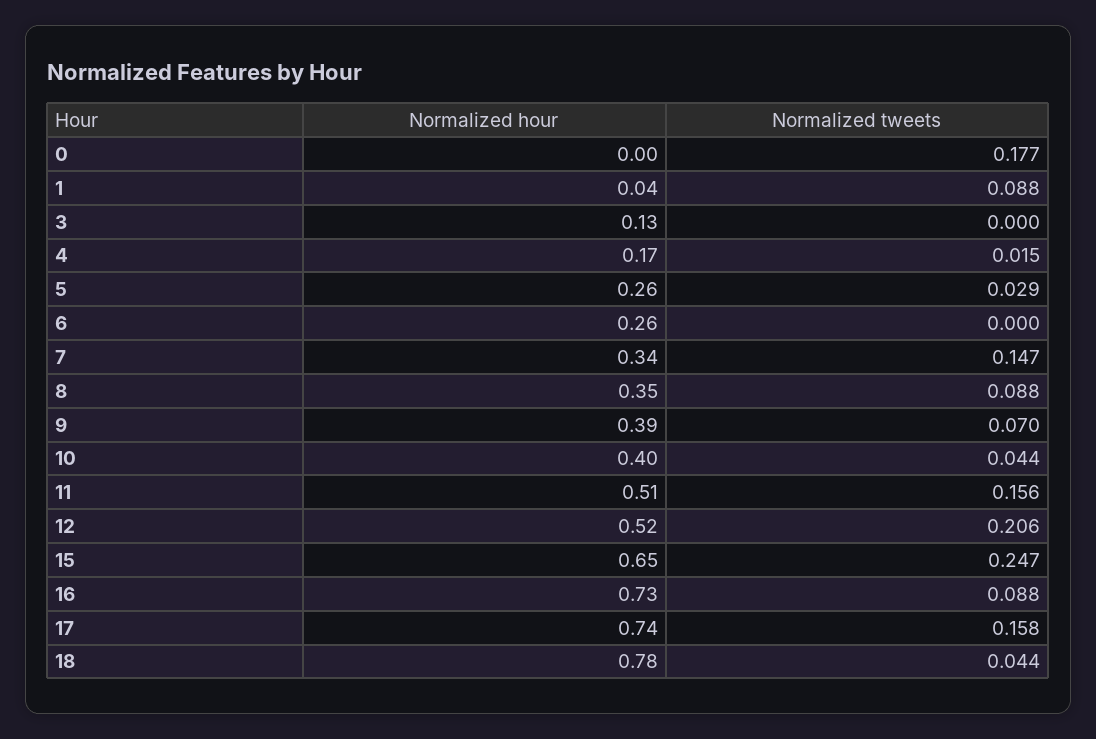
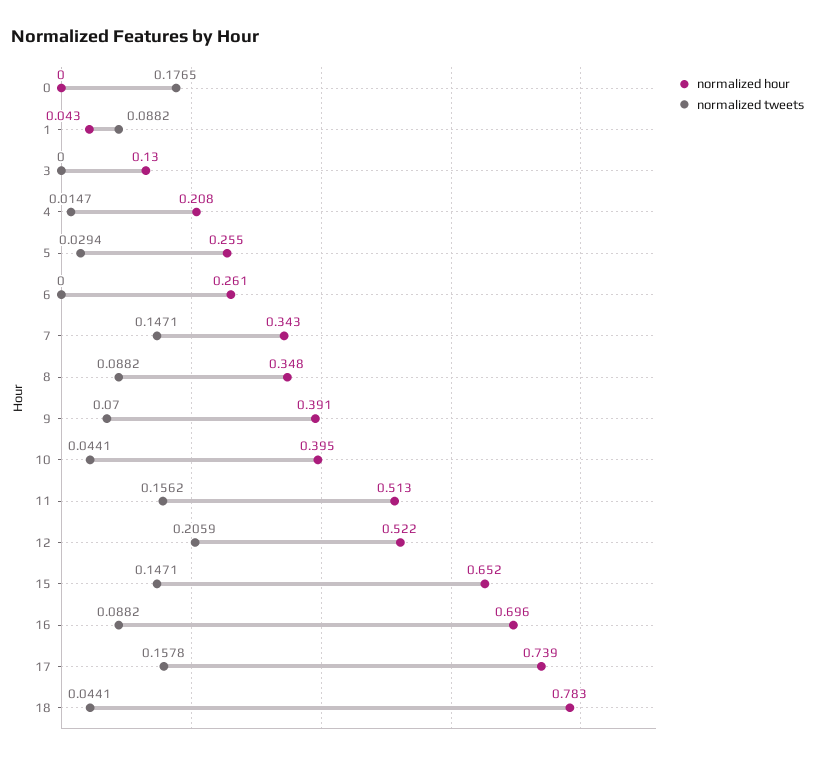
Normalized hour, 4: 0.17 -> 0.208
Normalized tweets, 15: 0.247 -> 0.1471
Normalized hour, 16: 0.73 -> 0.696

